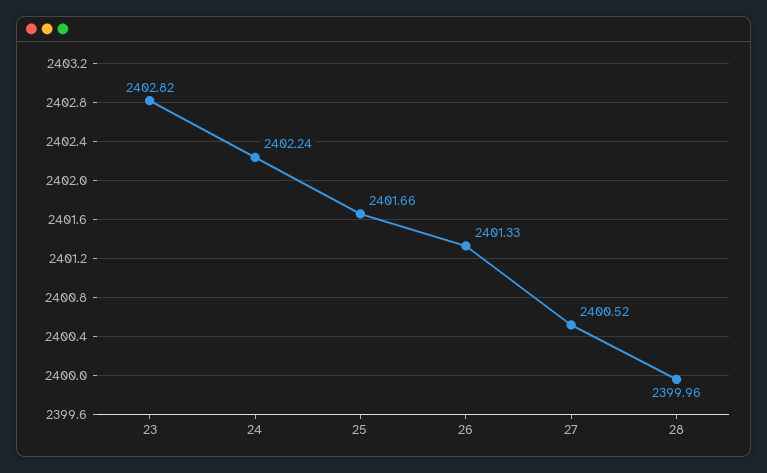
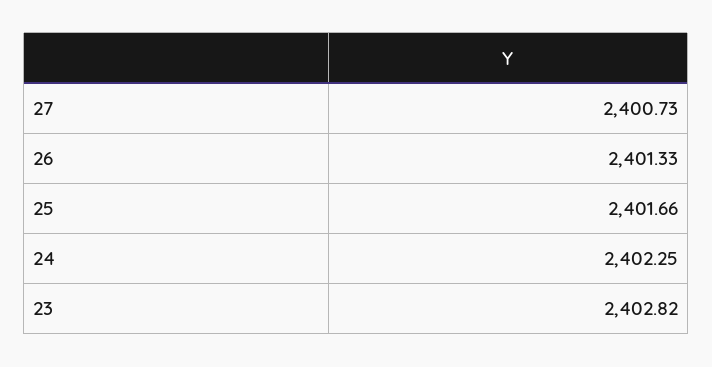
24: 2402.24 -> 2402.25
27: 2400.52 -> 2400.73
28: 2399.96 -> none

